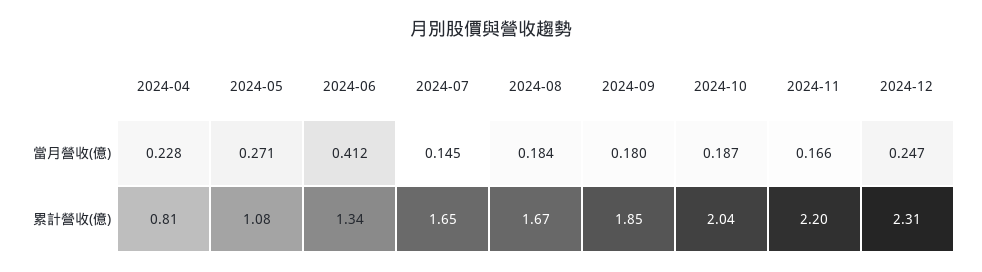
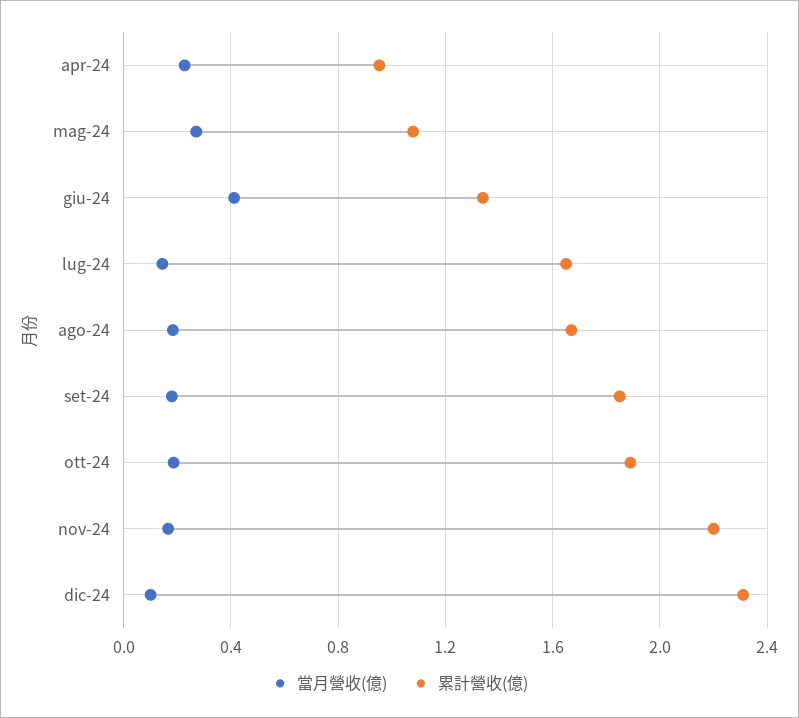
當月營收(億), 2024-12: 0.247 -> 0.1
累計營收(億), 2024-04: 0.81 -> 0.95
累計營收(億), 2024-10: 2.04 -> 1.9

